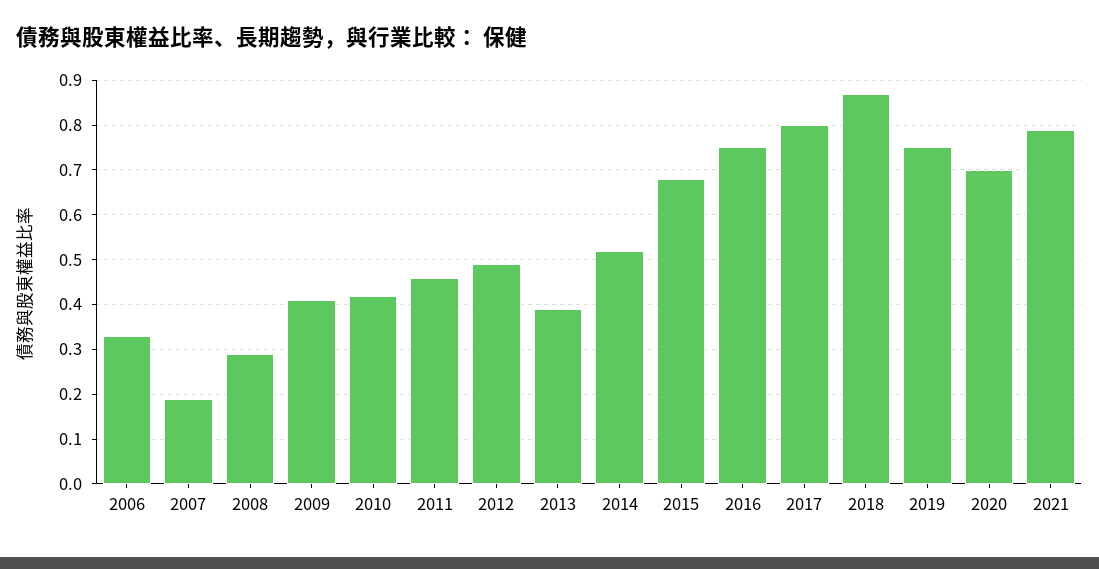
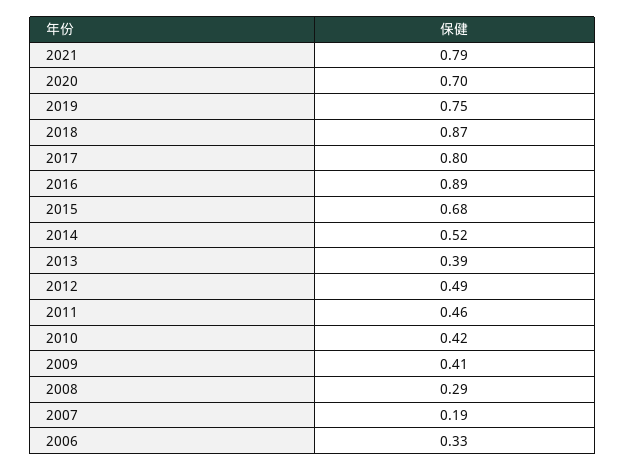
2016: 0.75 -> 0.89

